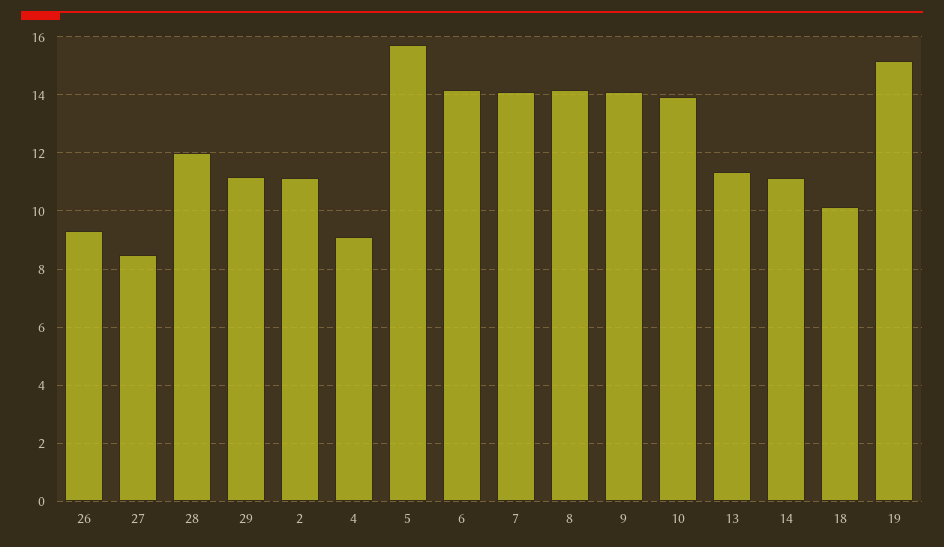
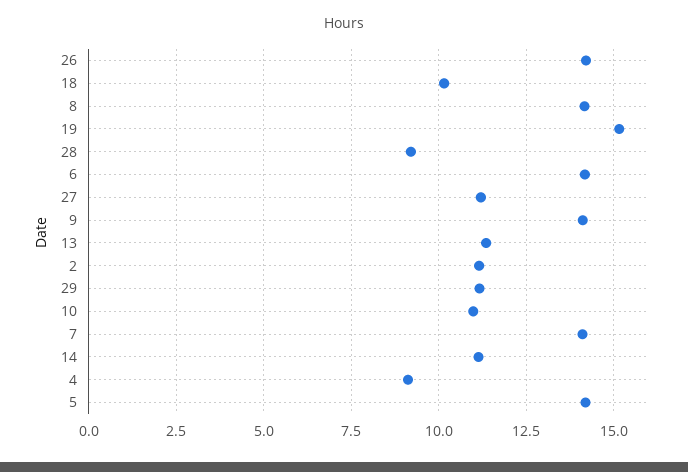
26: 9.25 -> 14.25
27: 8.5 -> 11.25
28: 12 -> 9.25
5: 15.75 -> 14.25
10: 14 -> 11

